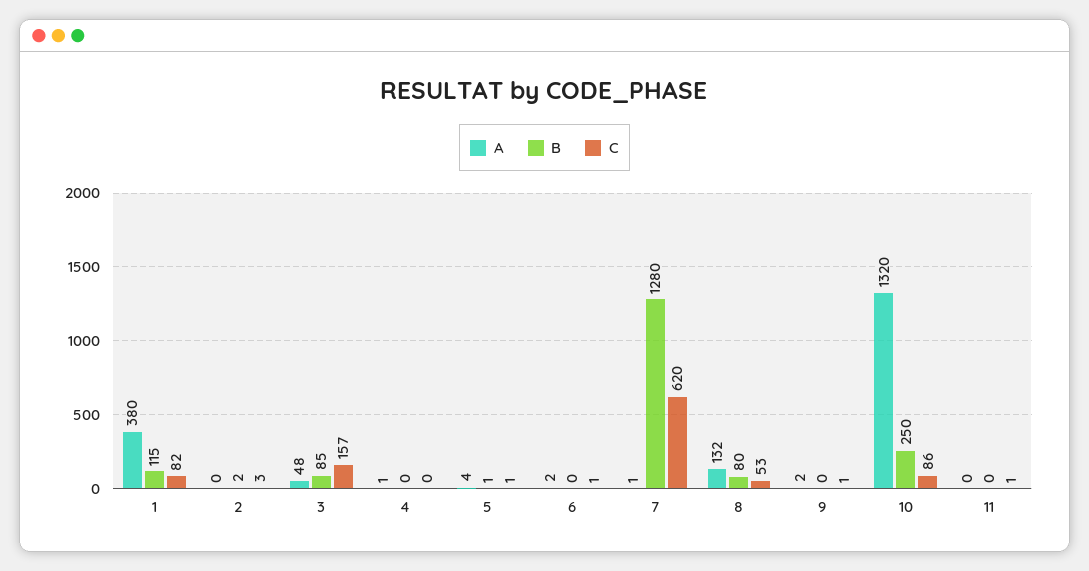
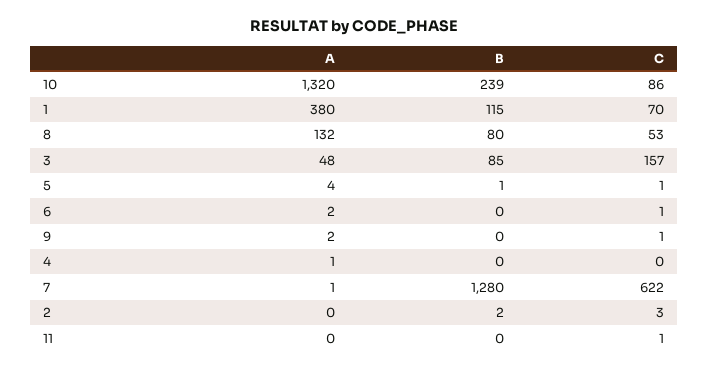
C, 1: 82 -> 70
C, 7: 620 -> 622
B, 10: 250 -> 239

